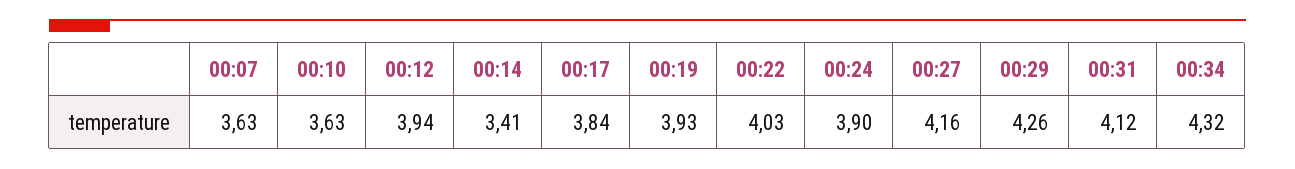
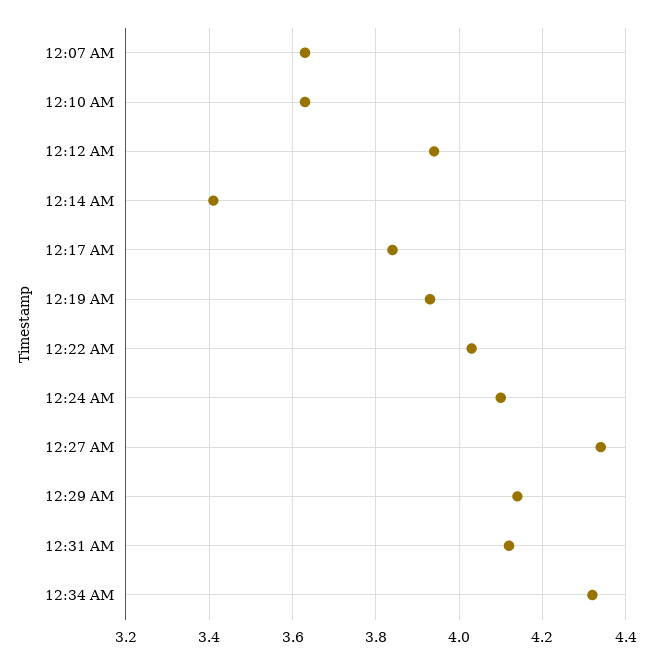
00:24: 3.9 -> 4.1
00:27: 4.16 -> 4.35
00:29: 4.26 -> 4.15

